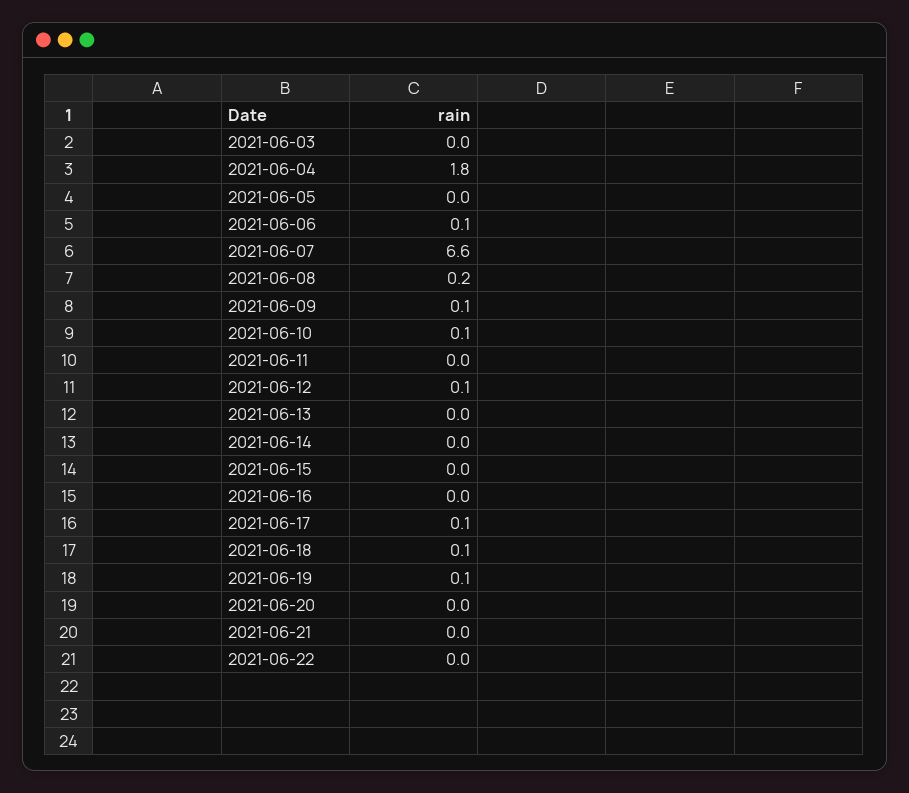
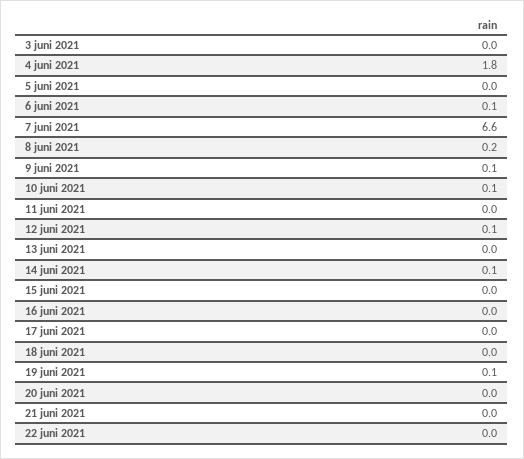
2021-06-14: 0 -> 0.1
2021-06-17: 0.1 -> 0
2021-06-18: 0.1 -> 0

